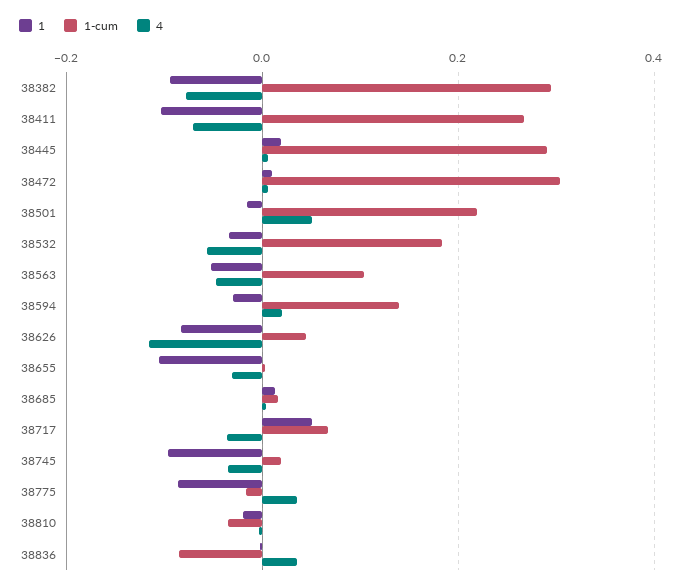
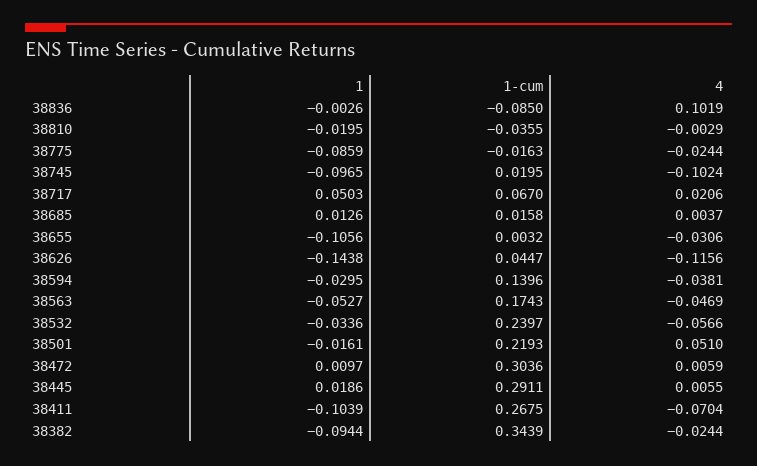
1-cum, 38382: 0.3 -> 0.3439
4, 38382: -0.08 -> -0.0244
1-cum, 38532: 0.18 -> 0.2397
1-cum, 38563: 0.1 -> 0.1743
4, 38594: 0.02 -> -0.0381
1, 38626: -0.08 -> -0.1438
4, 38717: -0.04 -> 0.0206
4, 38745: -0.04 -> -0.1024
4, 38775: 0.04 -> -0.0244
4, 38836: 0.04 -> 0.1019

